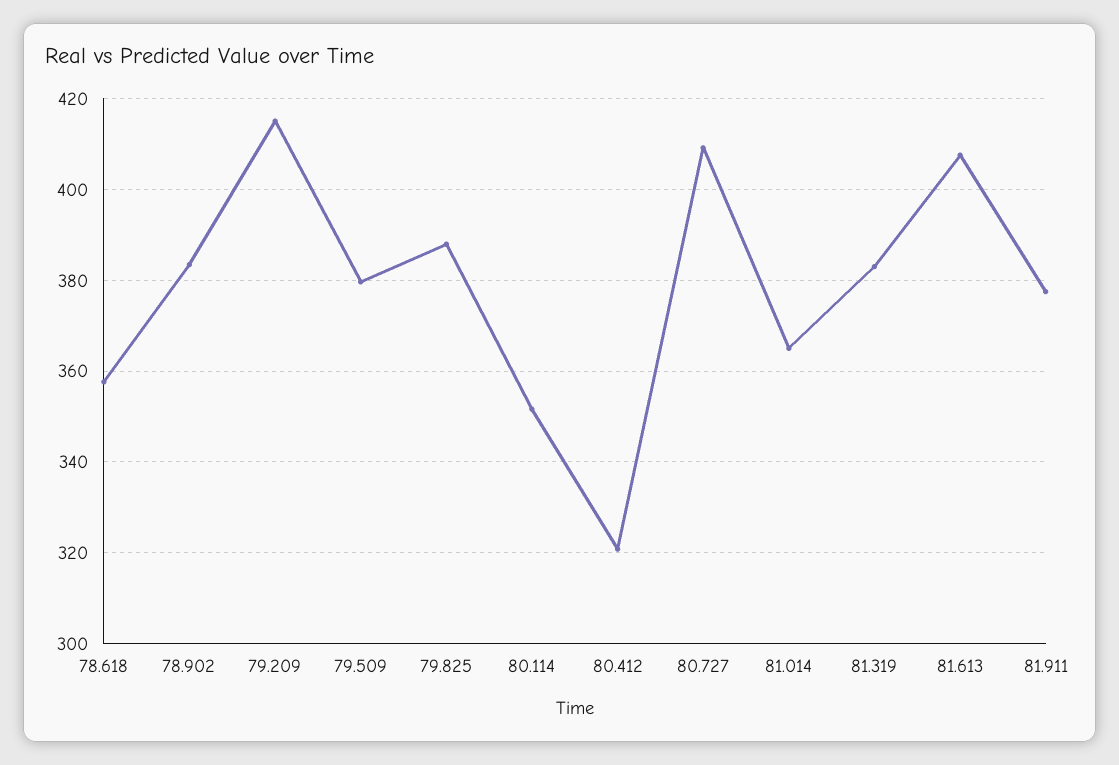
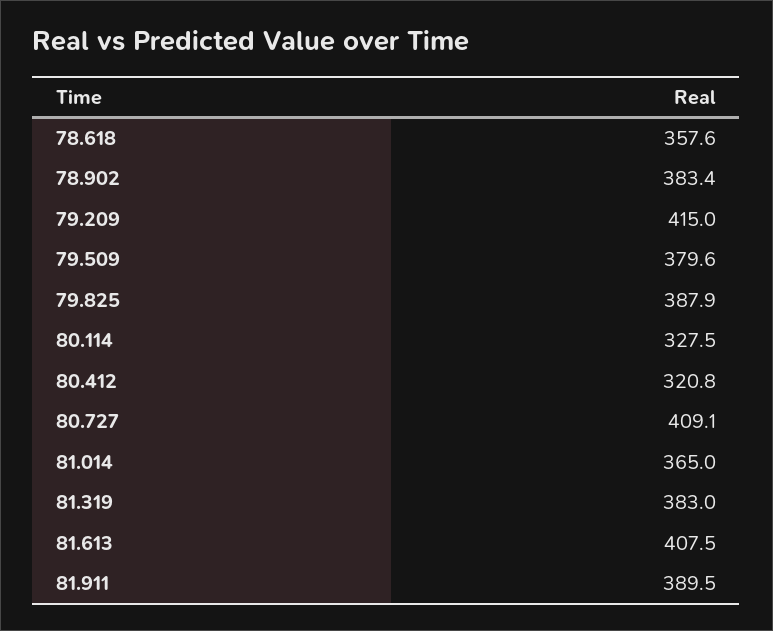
80.114: 352 -> 327.5
81.911: 378 -> 389.5

